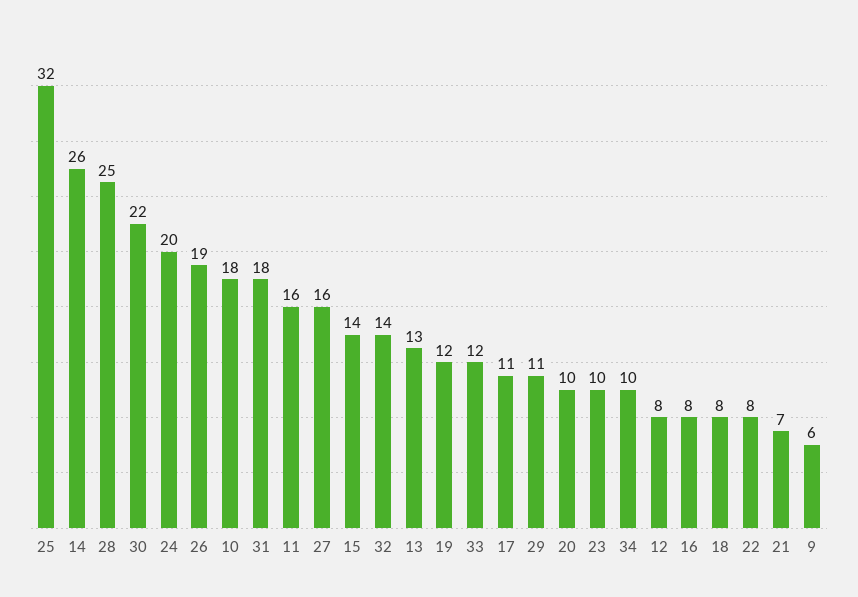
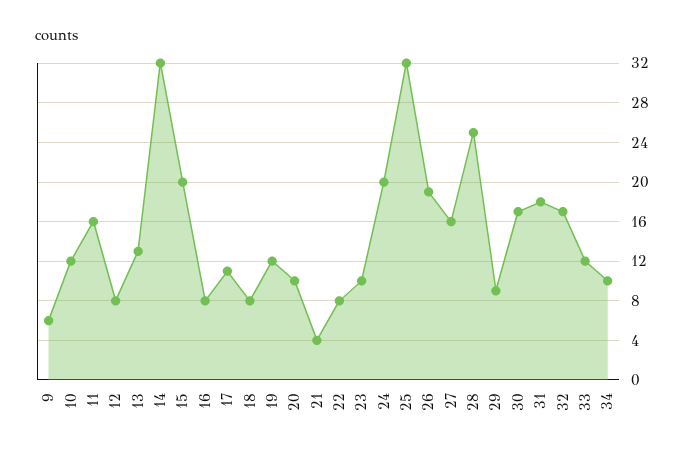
14: 26 -> 32
30: 22 -> 17
10: 18 -> 12
15: 14 -> 20
32: 14 -> 17
29: 11 -> 9
21: 7 -> 4

